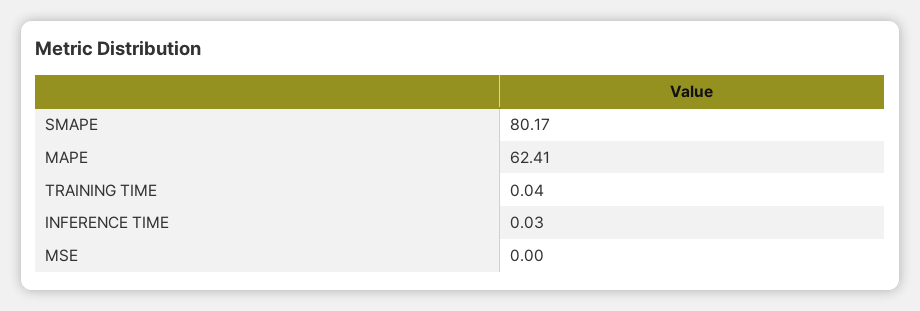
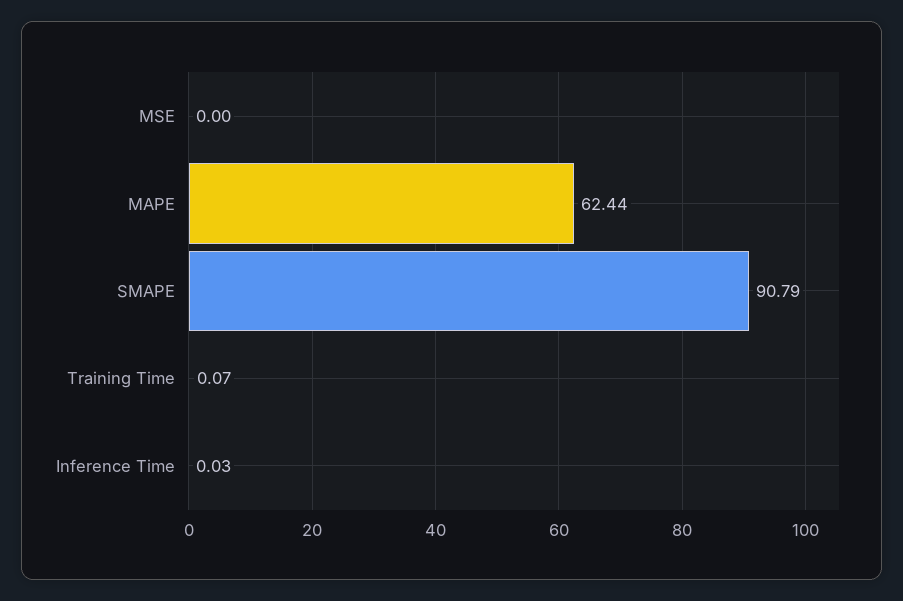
SMAPE: 80.17 -> 90.79
MAPE: 62.41 -> 62.44
TRAINING TIME: 0.04 -> 0.07

